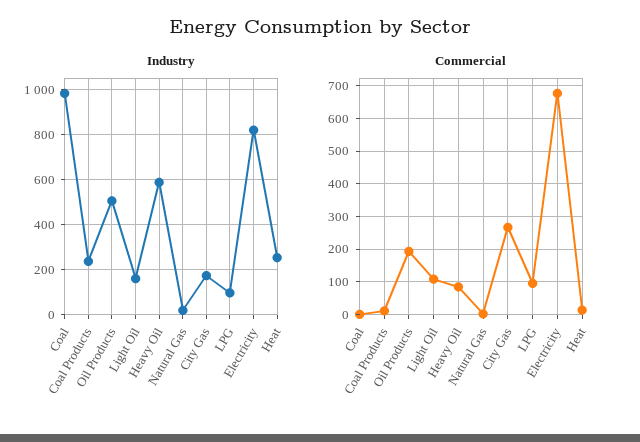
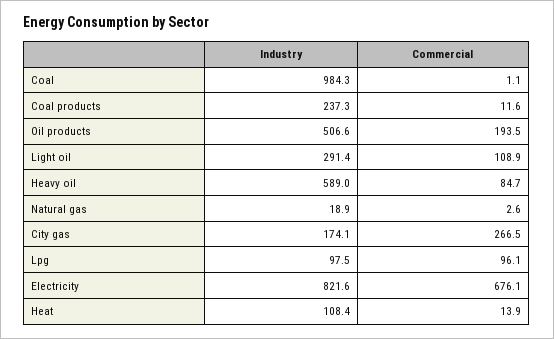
Industry, Light Oil: 150 -> 291.4
Industry, Heat: 250 -> 108.4

